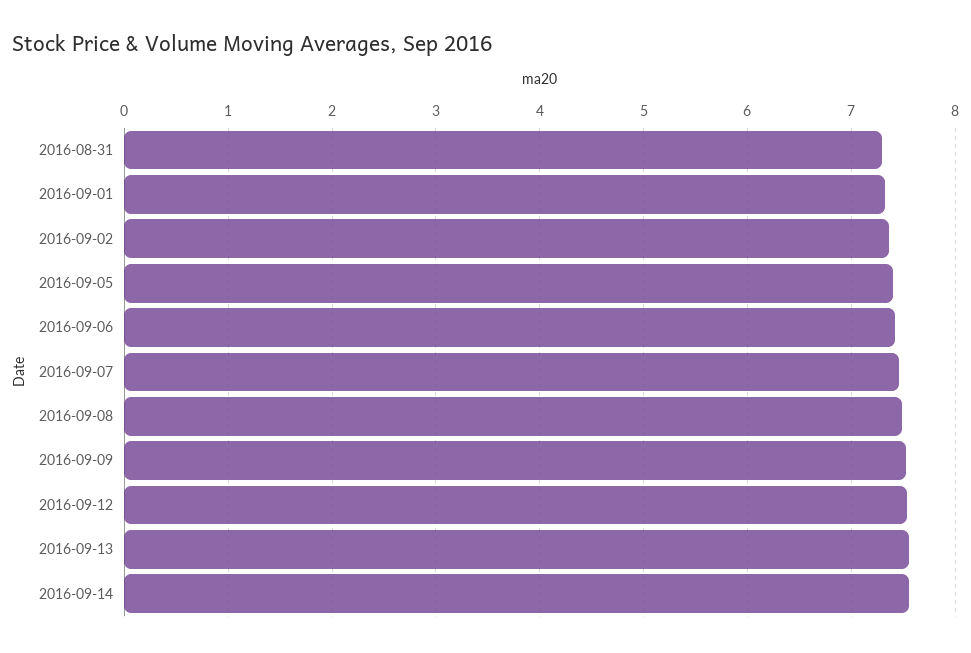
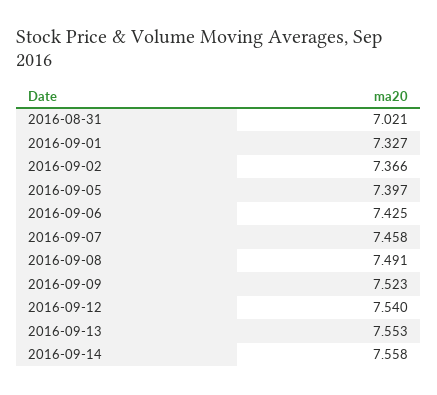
2016-08-31: 7.3 -> 7.021

